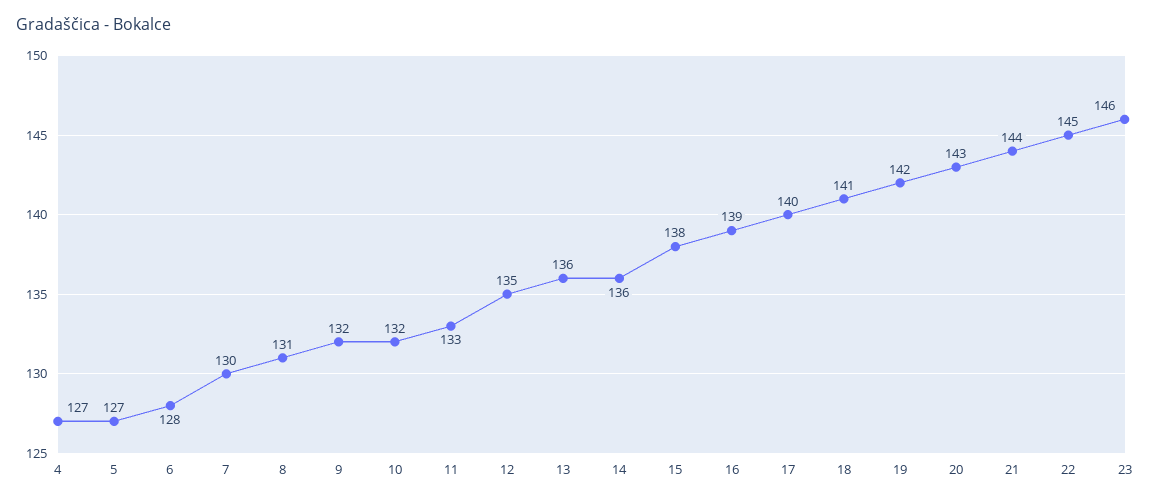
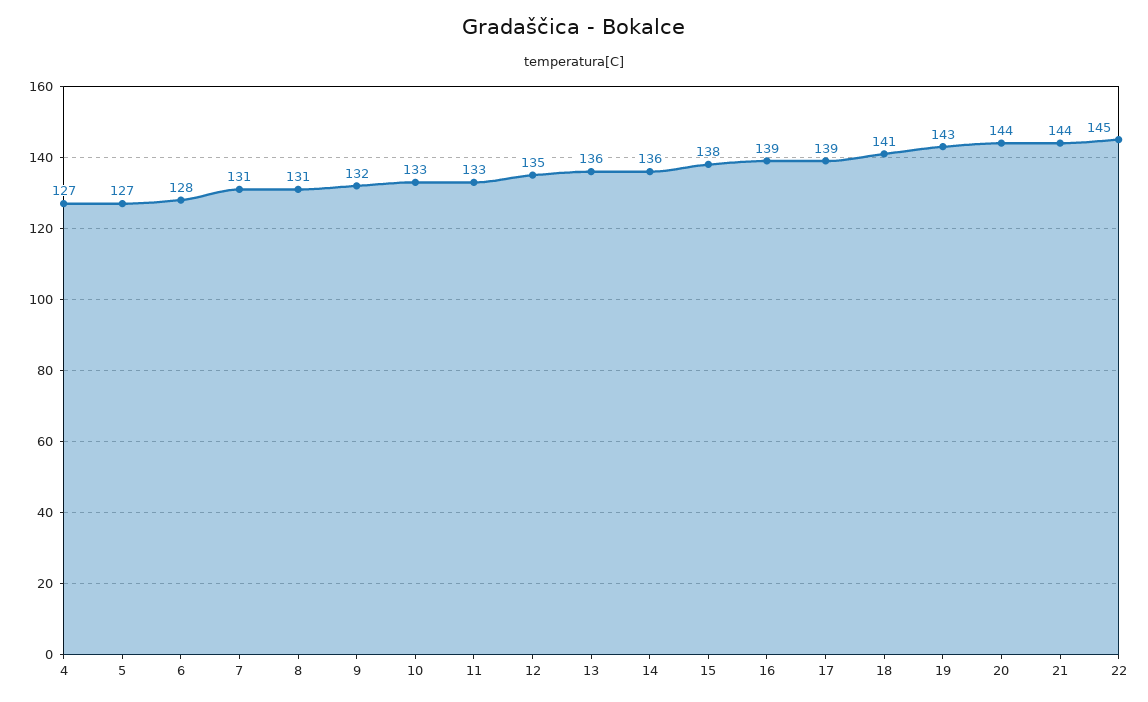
7: 130 -> 131
10: 132 -> 133
17: 140 -> 139
19: 142 -> 143
20: 143 -> 144
23: 146 -> none

